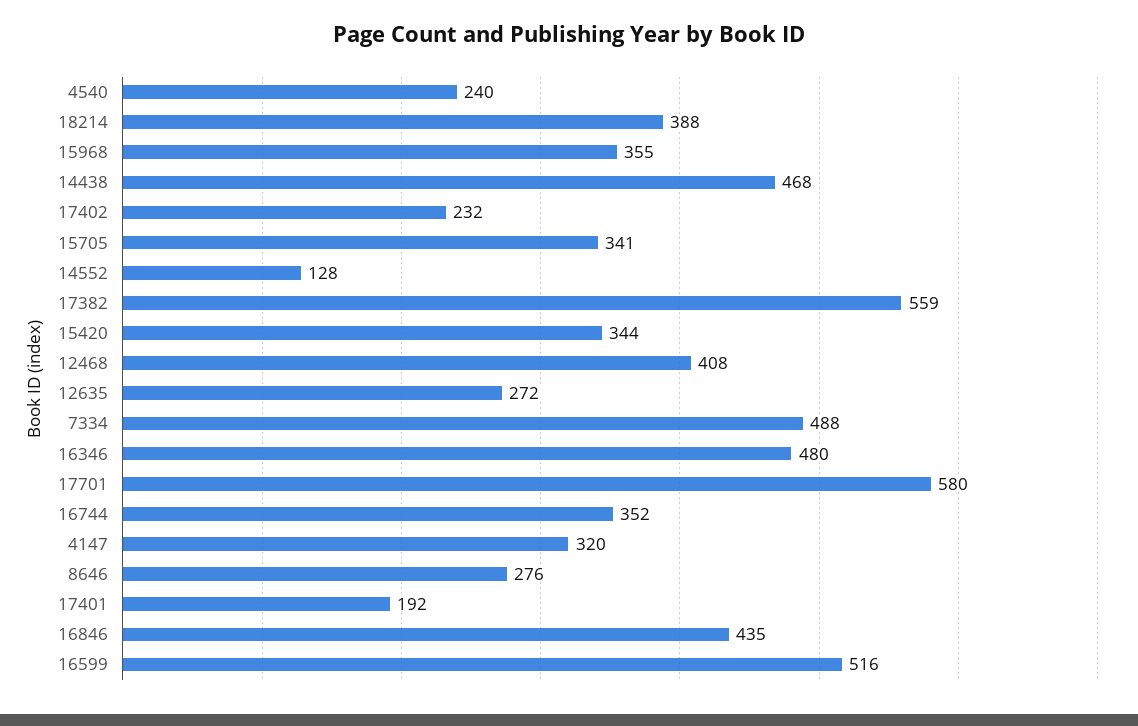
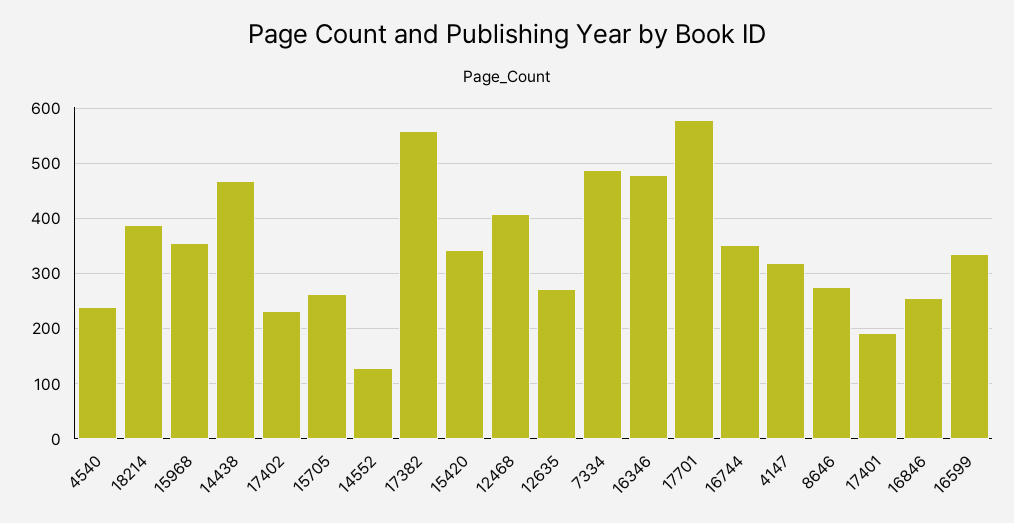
15705: 341 -> 260
16846: 435 -> 260
16599: 516 -> 340

